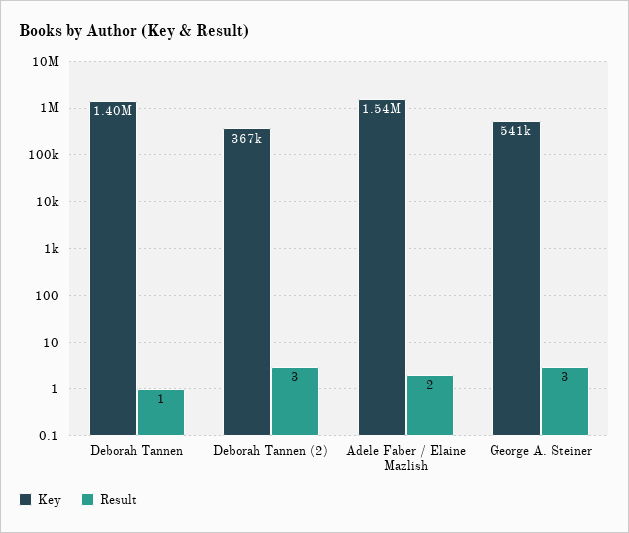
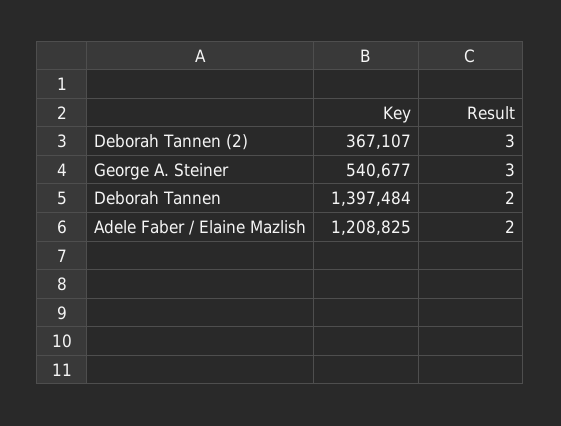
Result, Deborah Tannen: 1 -> 2
Key, Adele Faber / Elaine Mazlish: 1540000 -> 1208825

